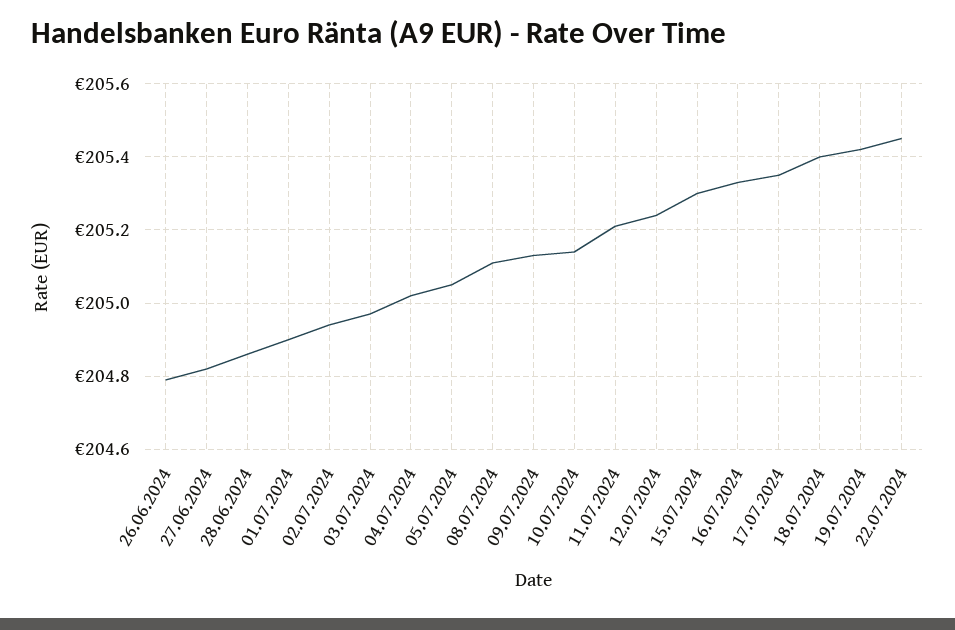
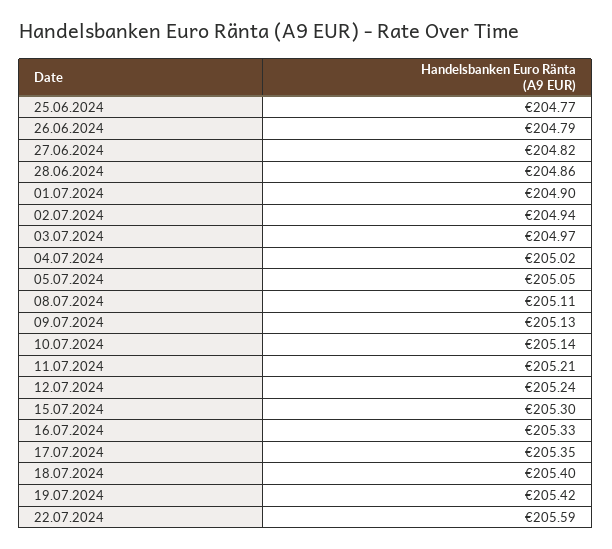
22.07.2024: 205.45 -> 205.59
25.06.2024: none -> 204.77

